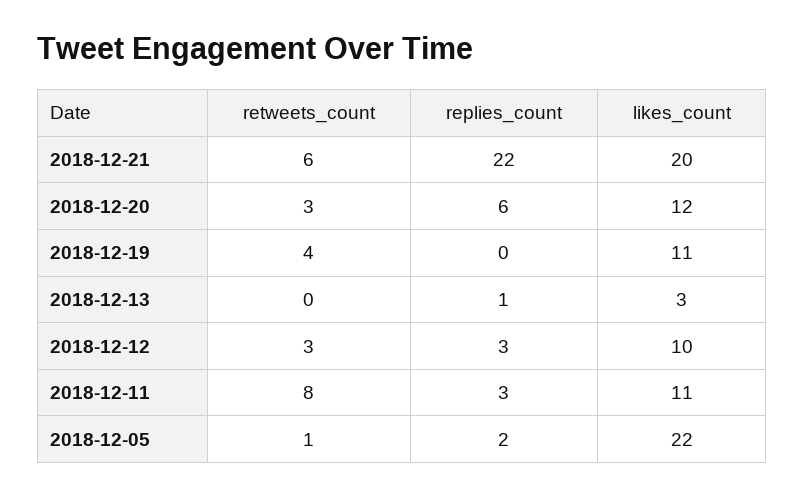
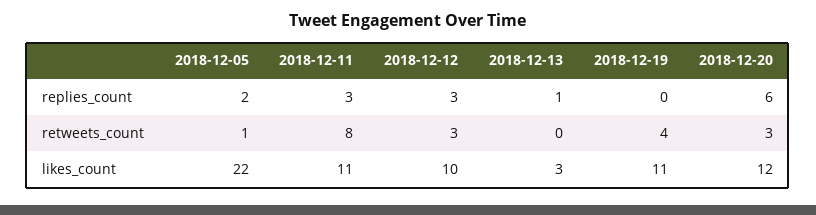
retweets_count, 2018-12-21: 6 -> none
replies_count, 2018-12-21: 22 -> none
likes_count, 2018-12-21: 20 -> none

